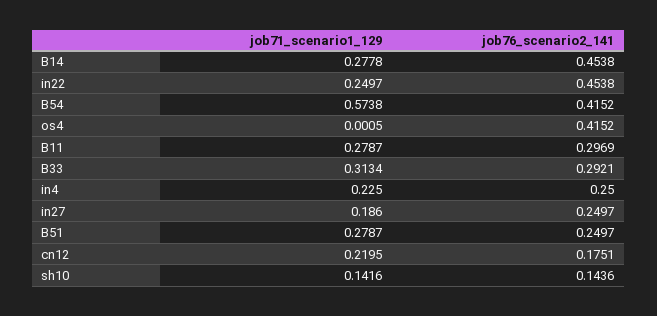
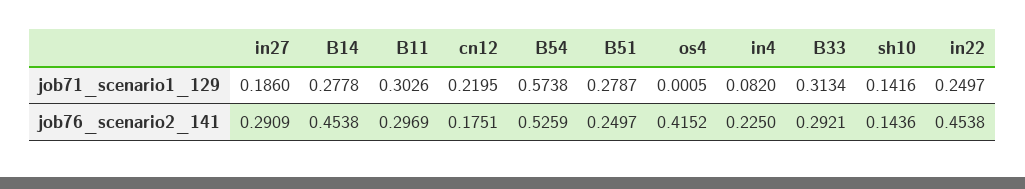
job76_scenario2_141, B54: 0.4152 -> 0.5259
job71_scenario1_129, B11: 0.2787 -> 0.3026
job71_scenario1_129, in4: 0.225 -> 0.082
job76_scenario2_141, in4: 0.25 -> 0.225
job76_scenario2_141, in27: 0.2497 -> 0.2909

